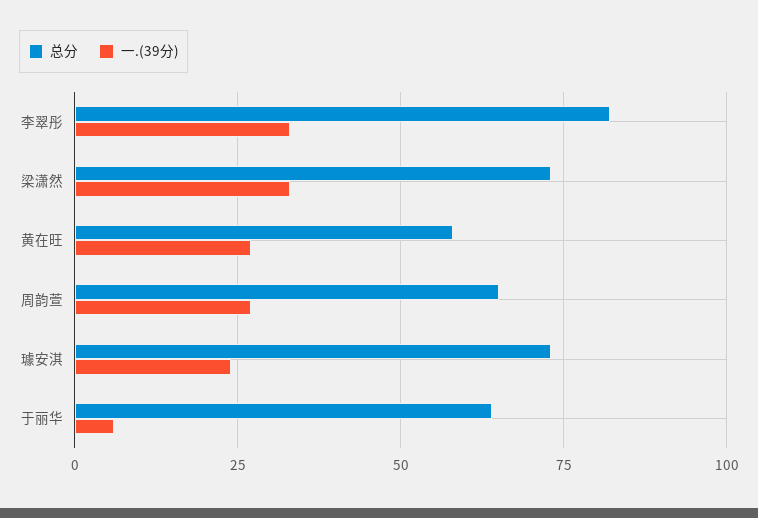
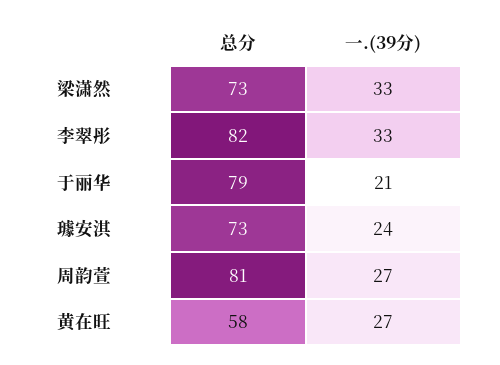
总分, 周韵萱: 65 -> 81
总分, 于丽华: 65 -> 79
一.(39分), 于丽华: 5 -> 21

